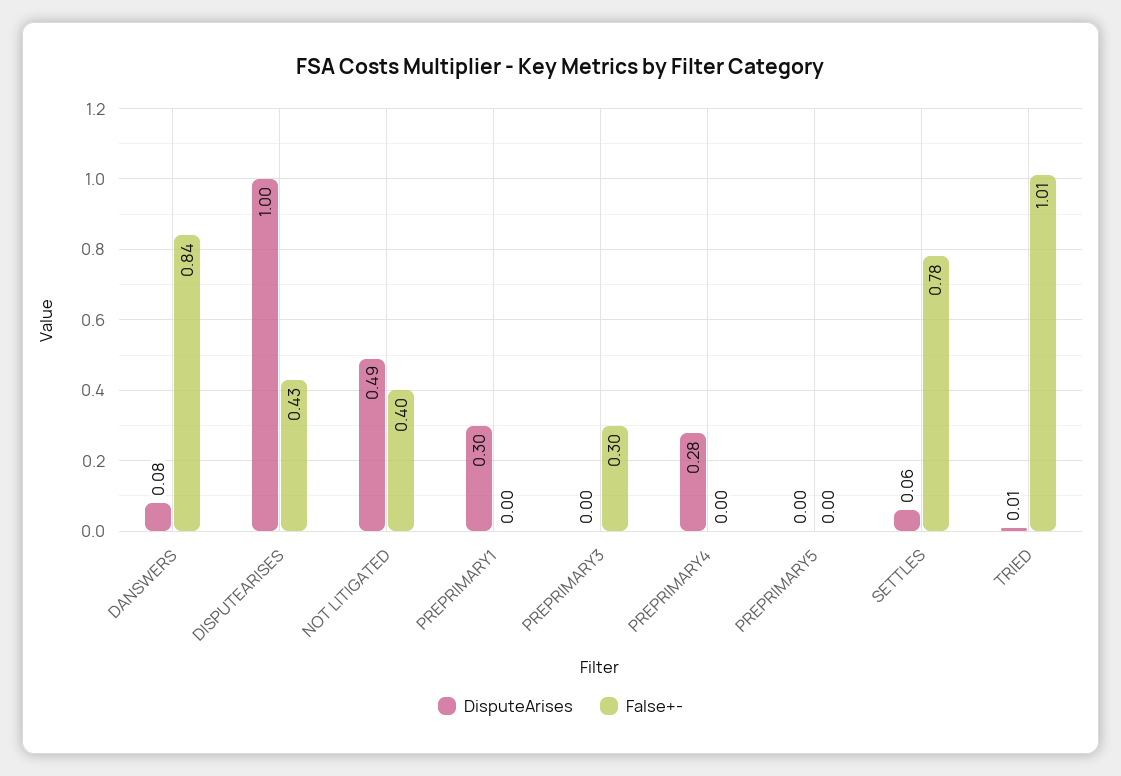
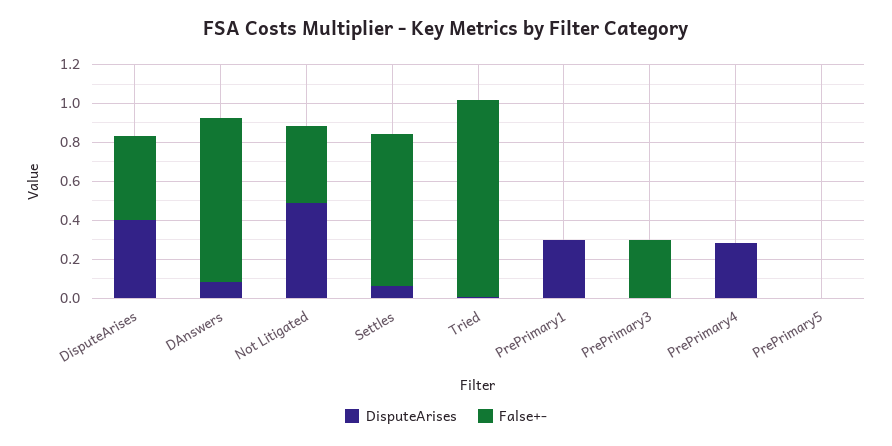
DisputeArises, DISPUTEARISES: 1 -> 0.4

